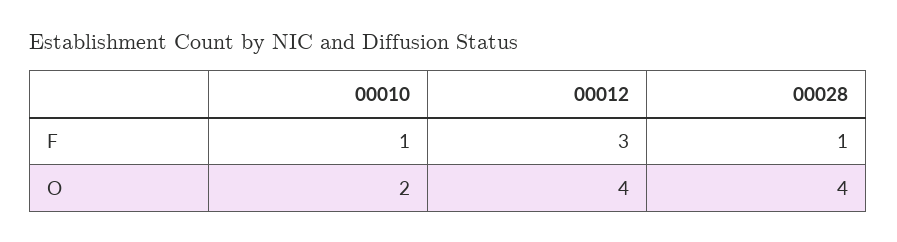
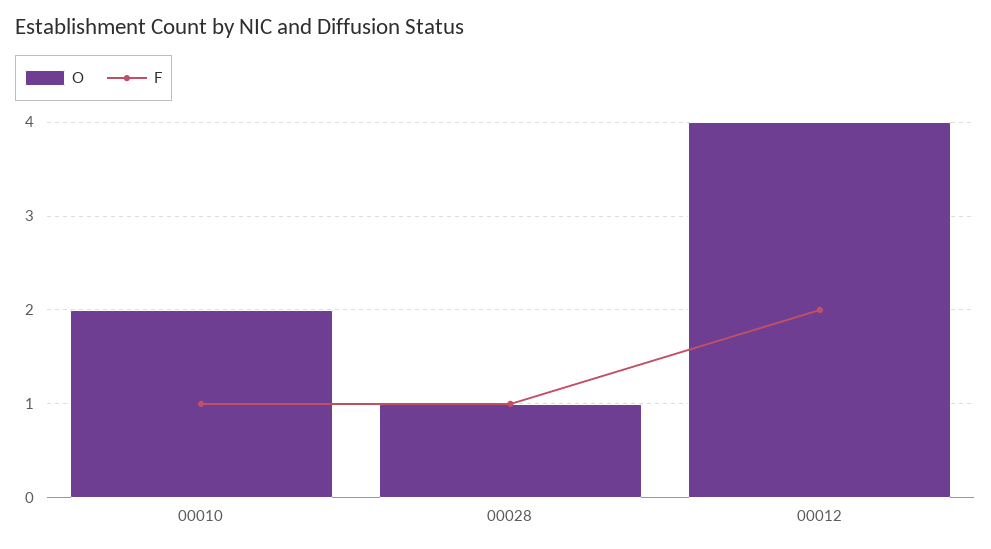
F, 00012: 3 -> 2
O, 00028: 4 -> 1

